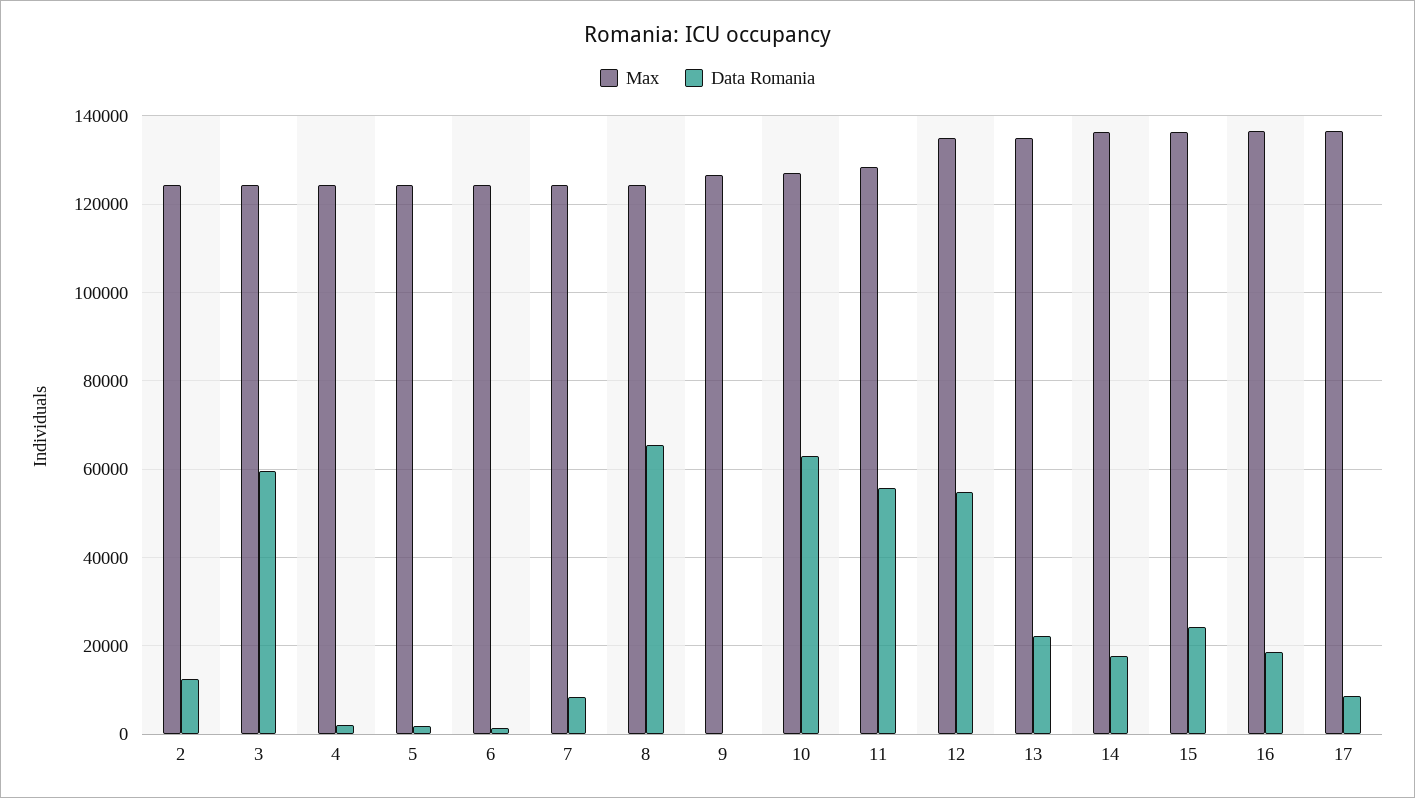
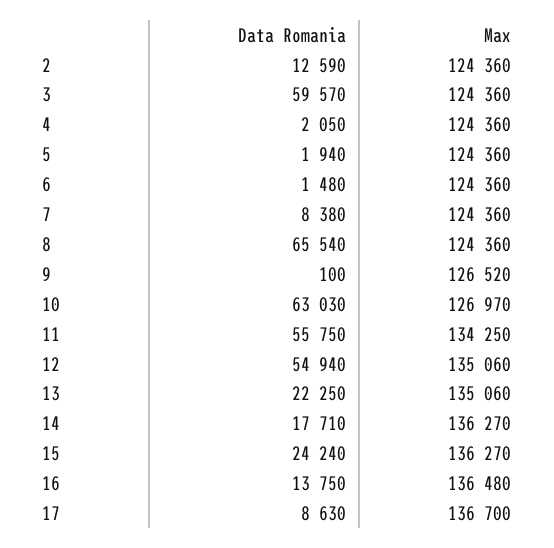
Max, 11: 128000 -> 134250
Data Romania, 16: 18000 -> 13750

